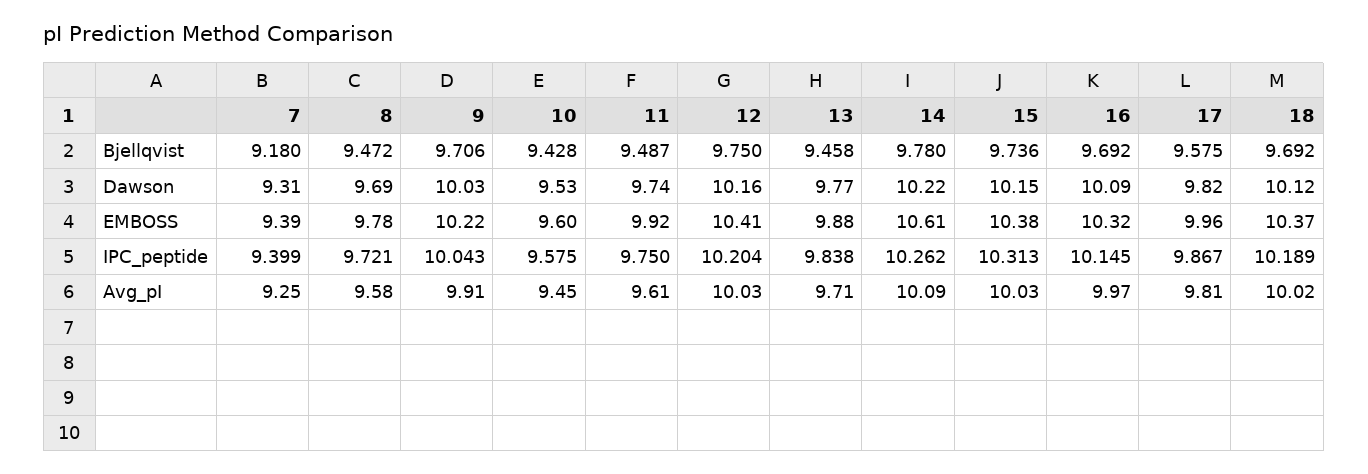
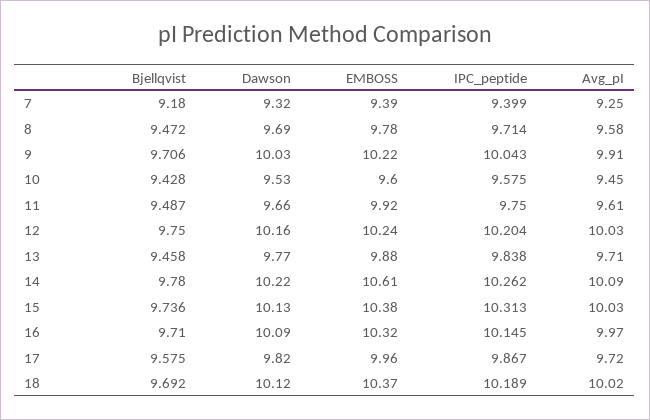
16, Bjellqvist: 9.692 -> 9.71
7, Dawson: 9.31 -> 9.32
11, Dawson: 9.74 -> 9.66
15, Dawson: 10.15 -> 10.13
12, EMBOSS: 10.41 -> 10.24
8, IPC_peptide: 9.721 -> 9.714
17, Avg_pI: 9.81 -> 9.72

